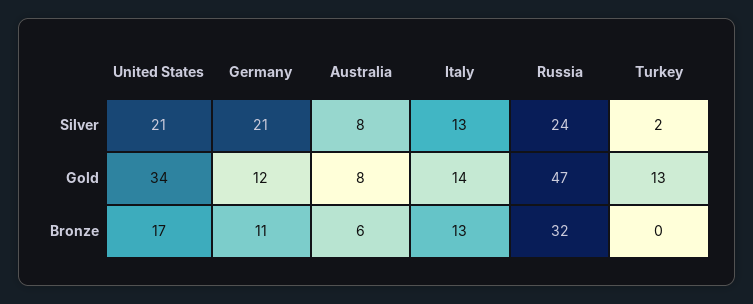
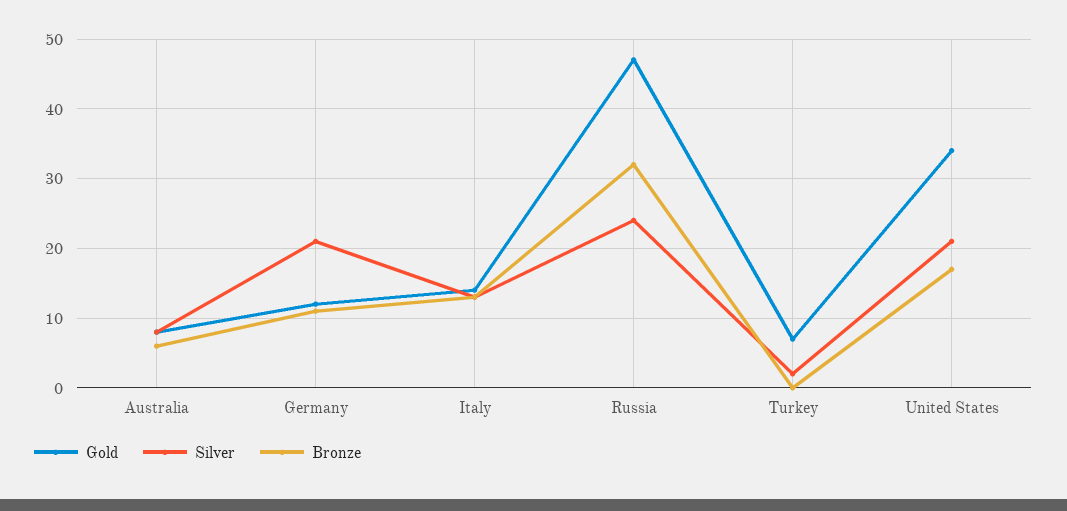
Gold, Turkey: 13 -> 7

